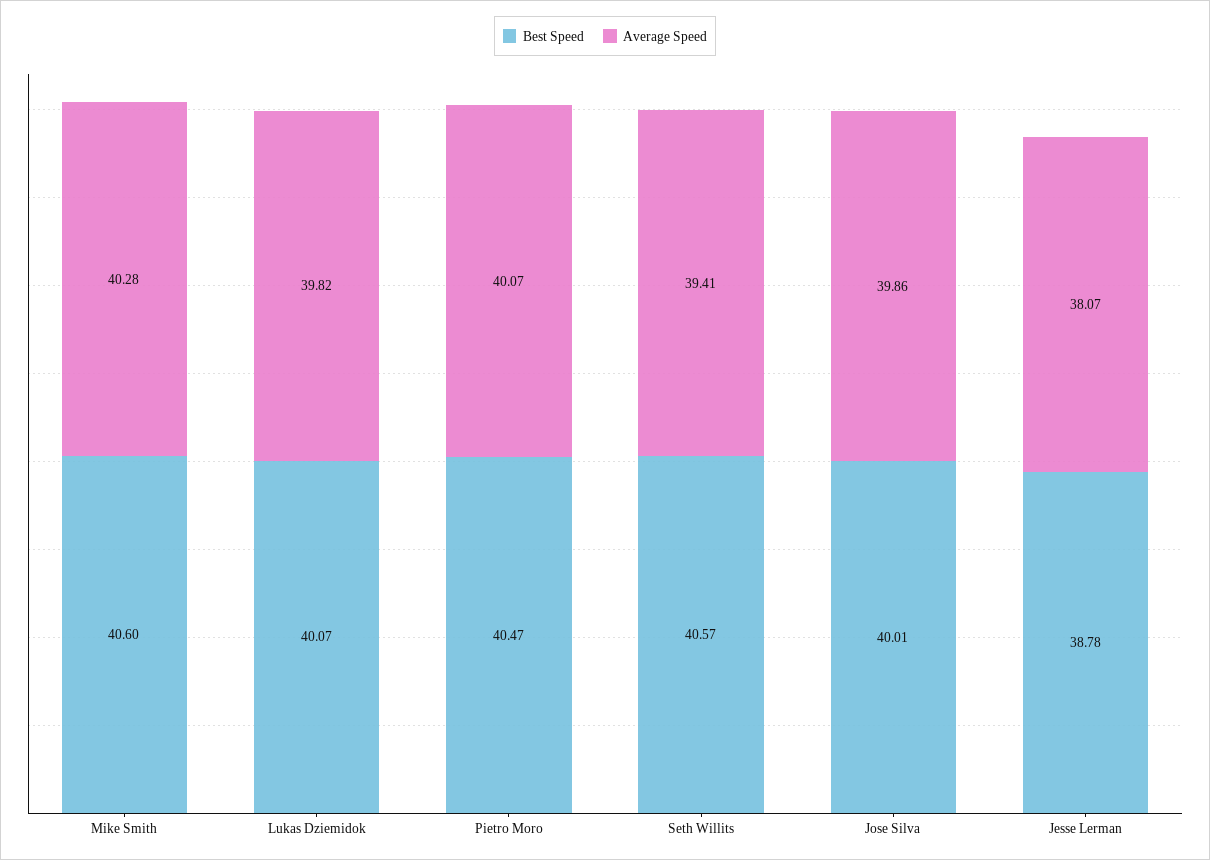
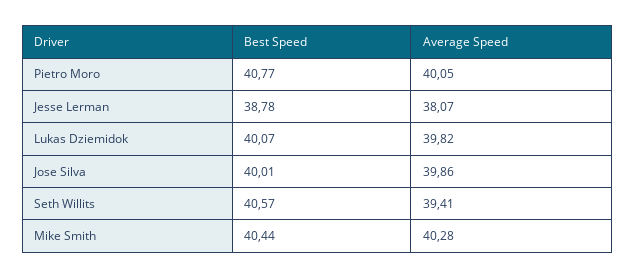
Best Speed, Mike Smith: 40.6 -> 40.44
Best Speed, Pietro Moro: 40.47 -> 40.77
Average Speed, Pietro Moro: 40.07 -> 40.05

